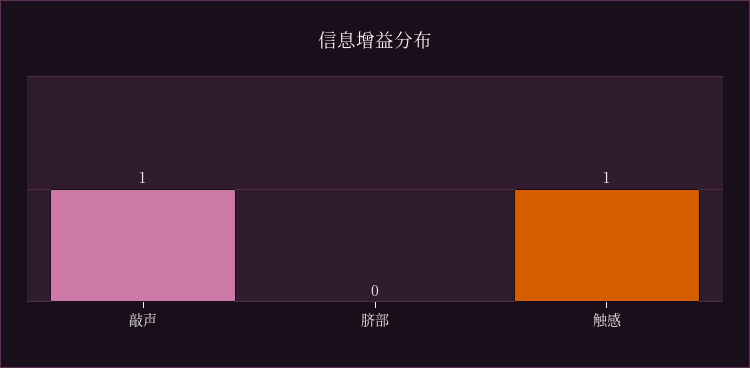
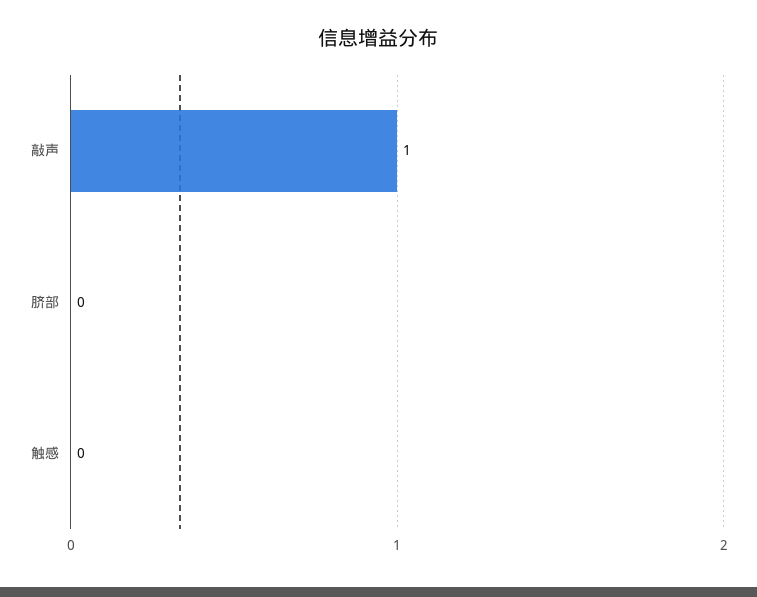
触感: 1 -> 0

